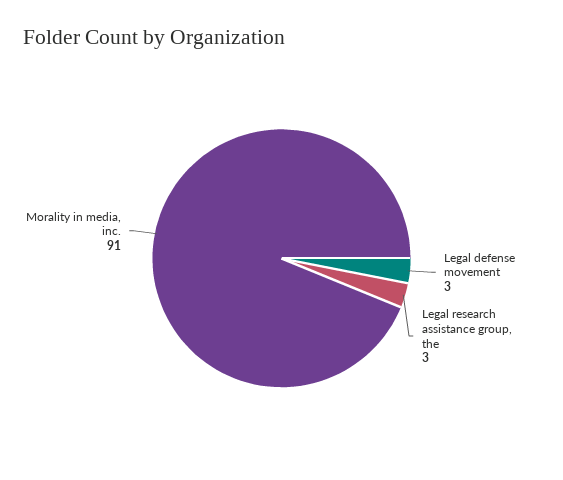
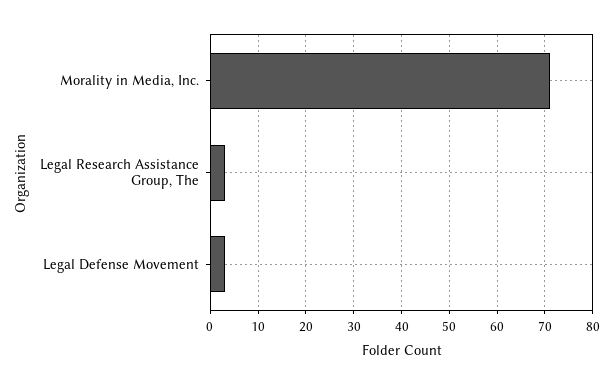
Morality in media, inc.: 91 -> 70

